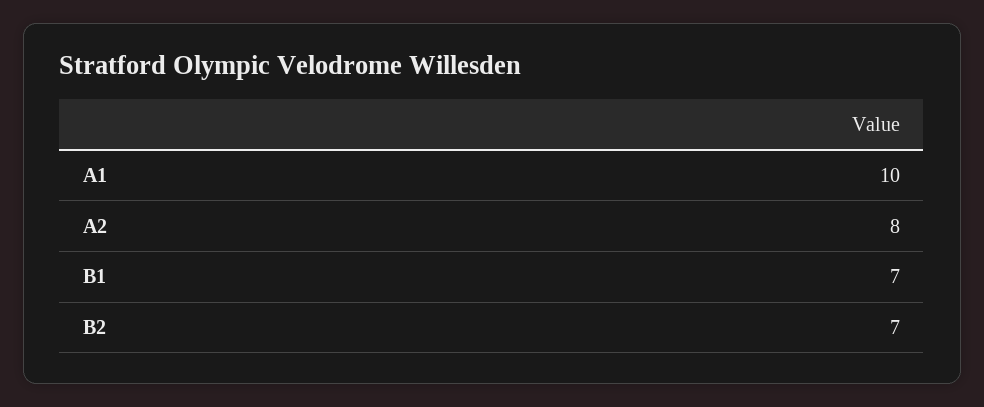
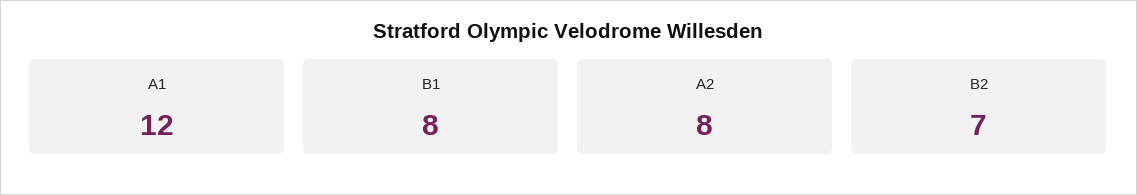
A1: 10 -> 12
B1: 7 -> 8

